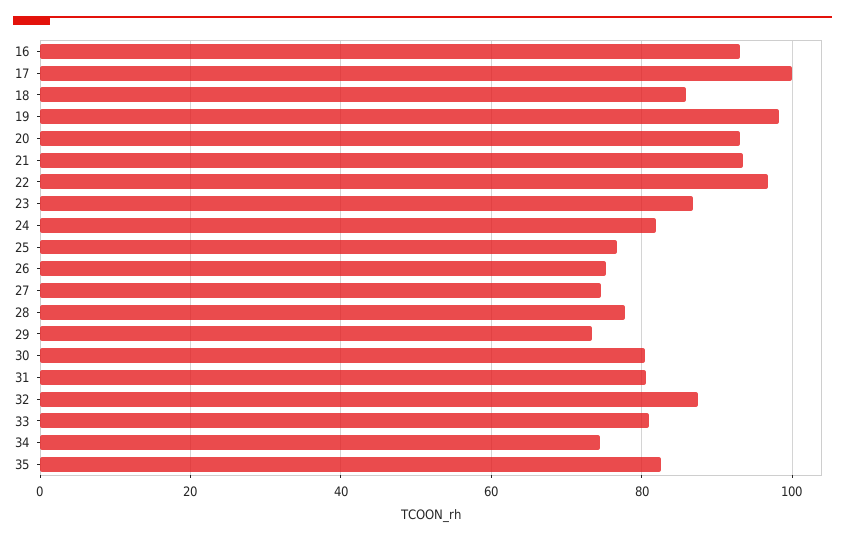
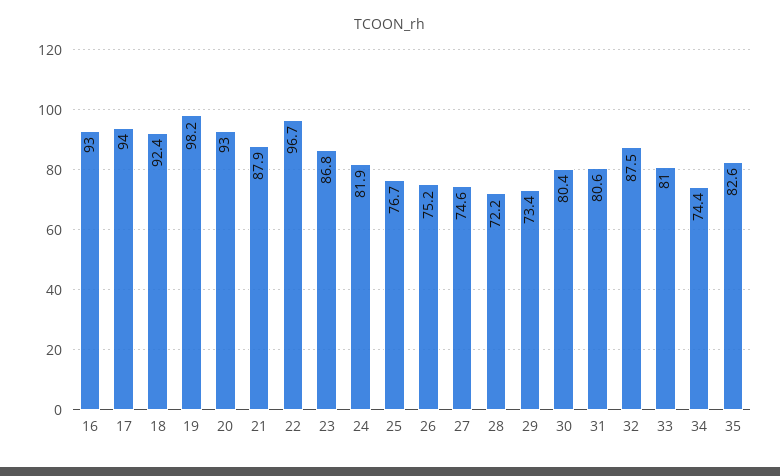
17: 100 -> 94
18: 86 -> 92.4
21: 94 -> 87.9
28: 78 -> 72.2

